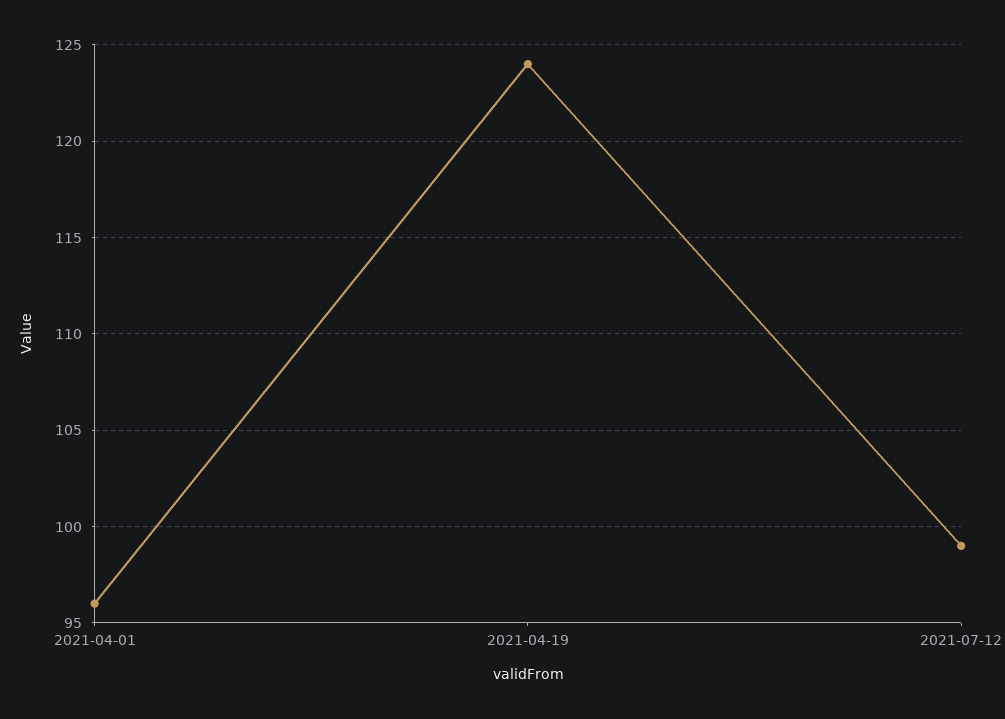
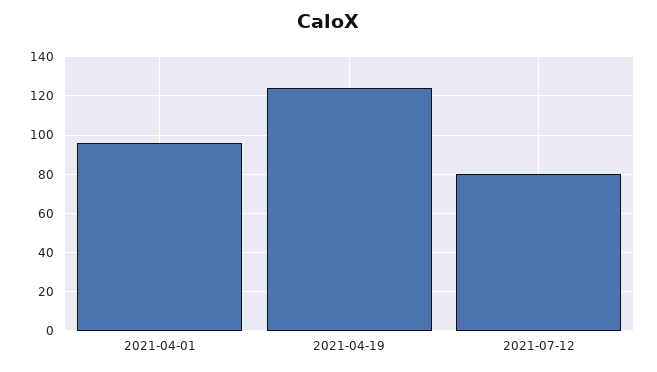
2021-07-12: 99 -> 80

